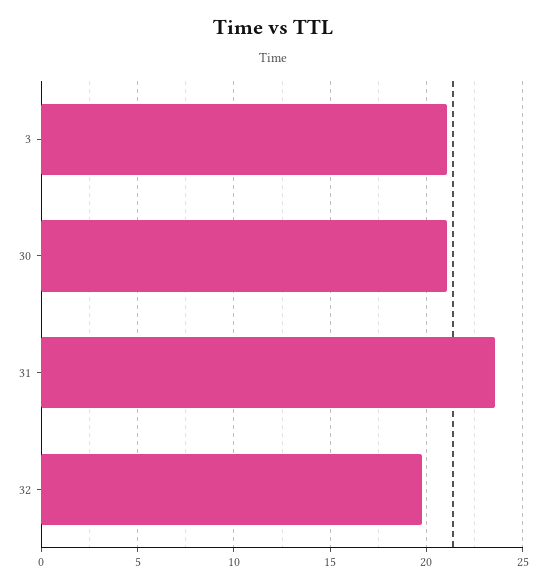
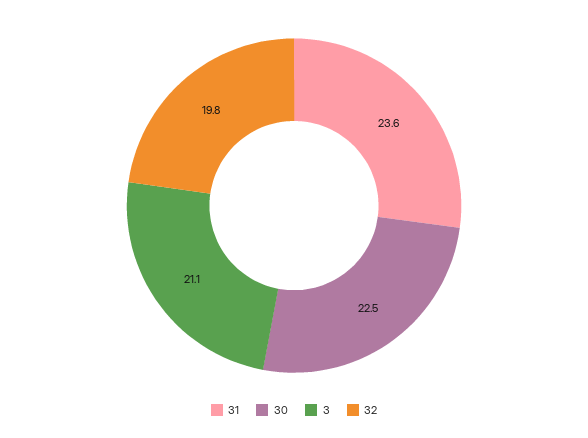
30: 21 -> 22.5

